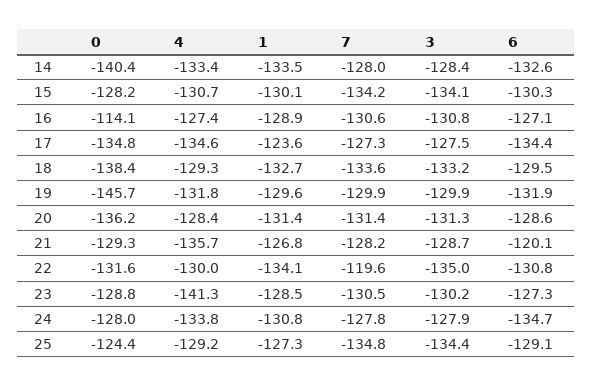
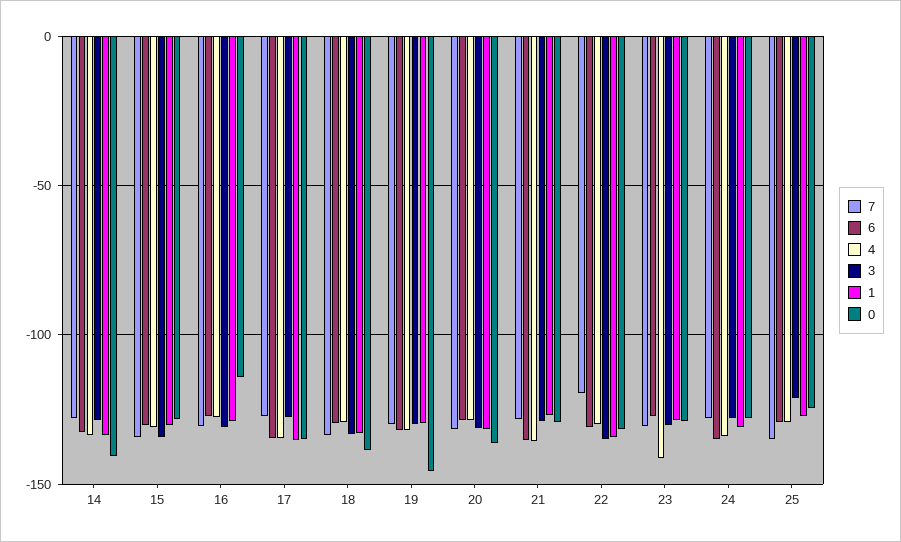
1, 17: -123.6 -> -135
6, 21: -120.1 -> -135
3, 25: -134.4 -> -120

